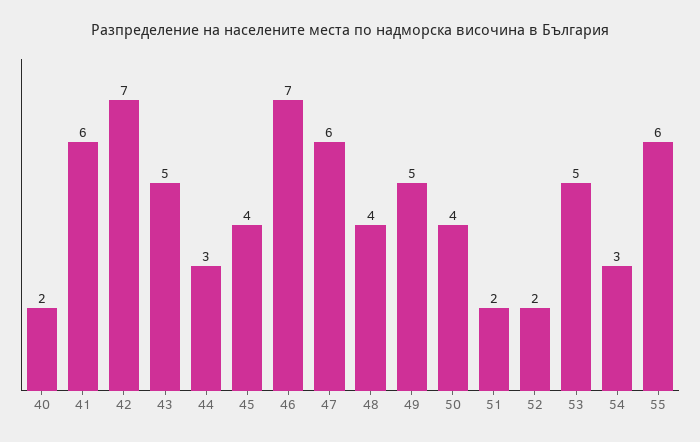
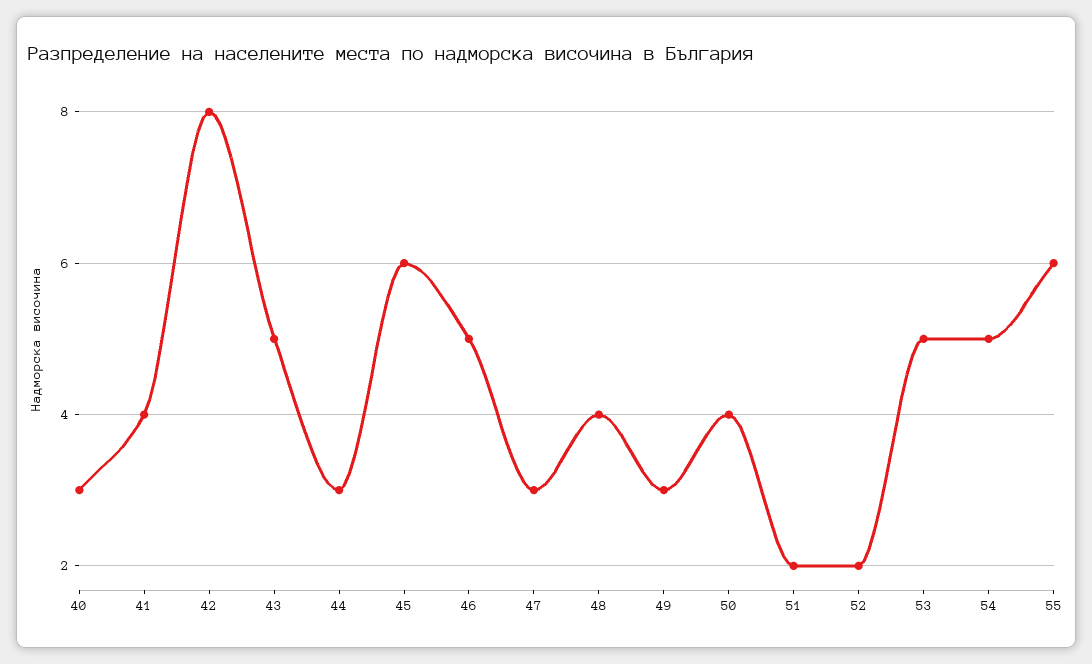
40: 2 -> 3
41: 6 -> 4
42: 7 -> 8
45: 4 -> 6
46: 7 -> 5
47: 6 -> 3
49: 5 -> 3
54: 3 -> 5

